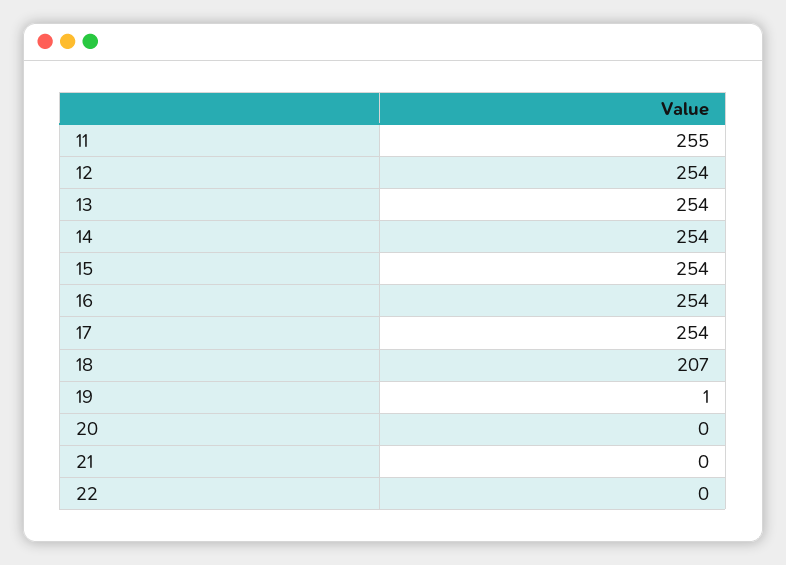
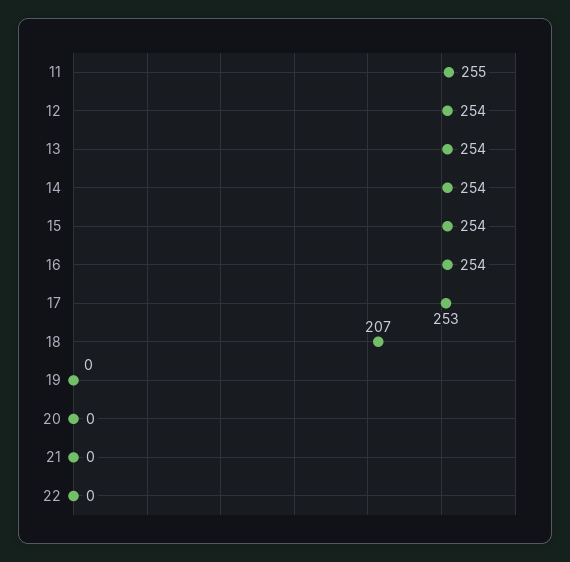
17: 254 -> 253
19: 1 -> 0

